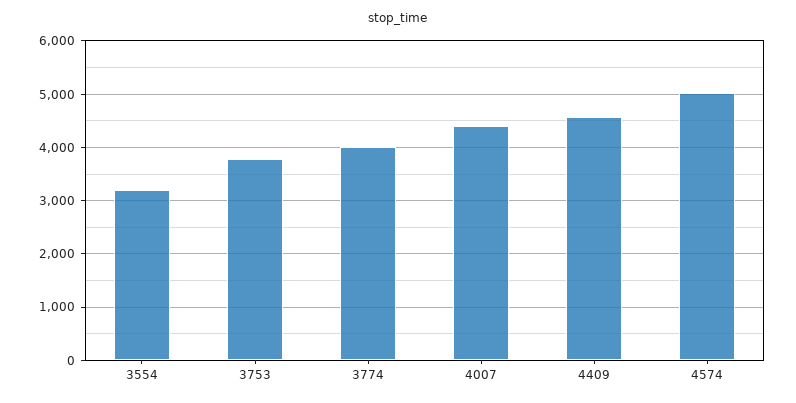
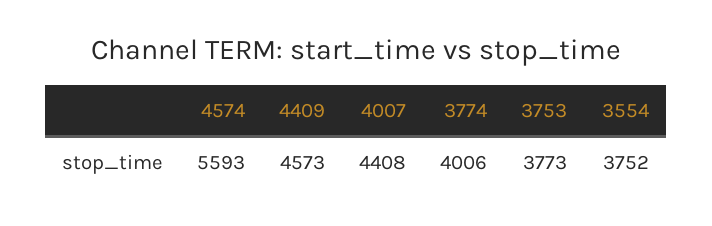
3554: 3200 -> 3752
4574: 5000 -> 5593

